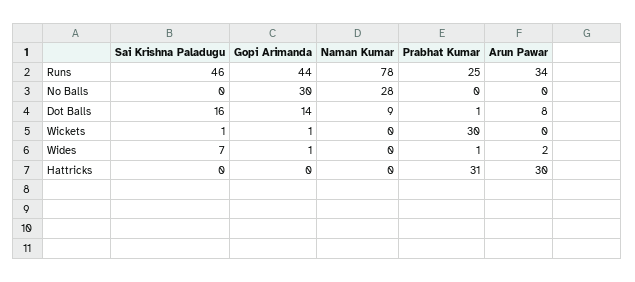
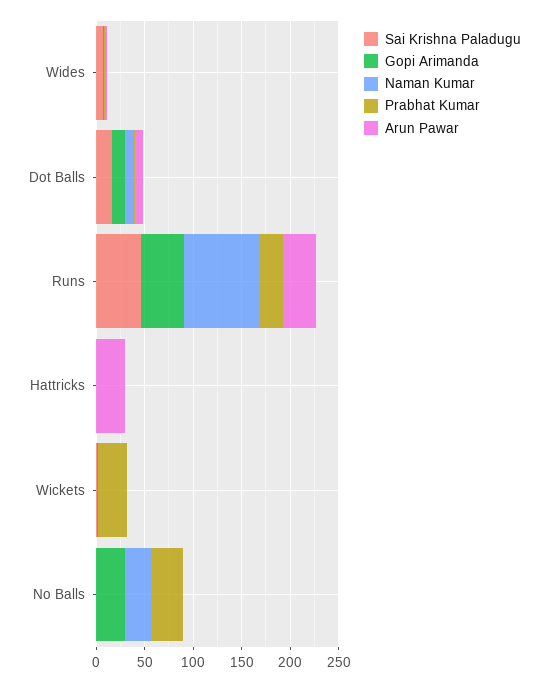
Prabhat Kumar, No Balls: 0 -> 30
Prabhat Kumar, Hattricks: 31 -> 0

